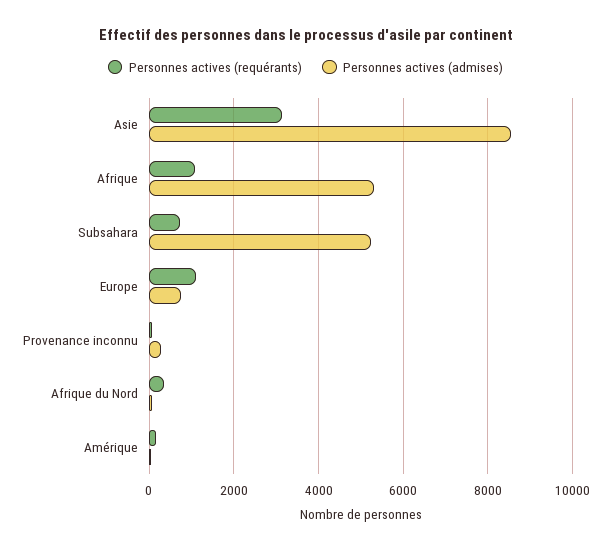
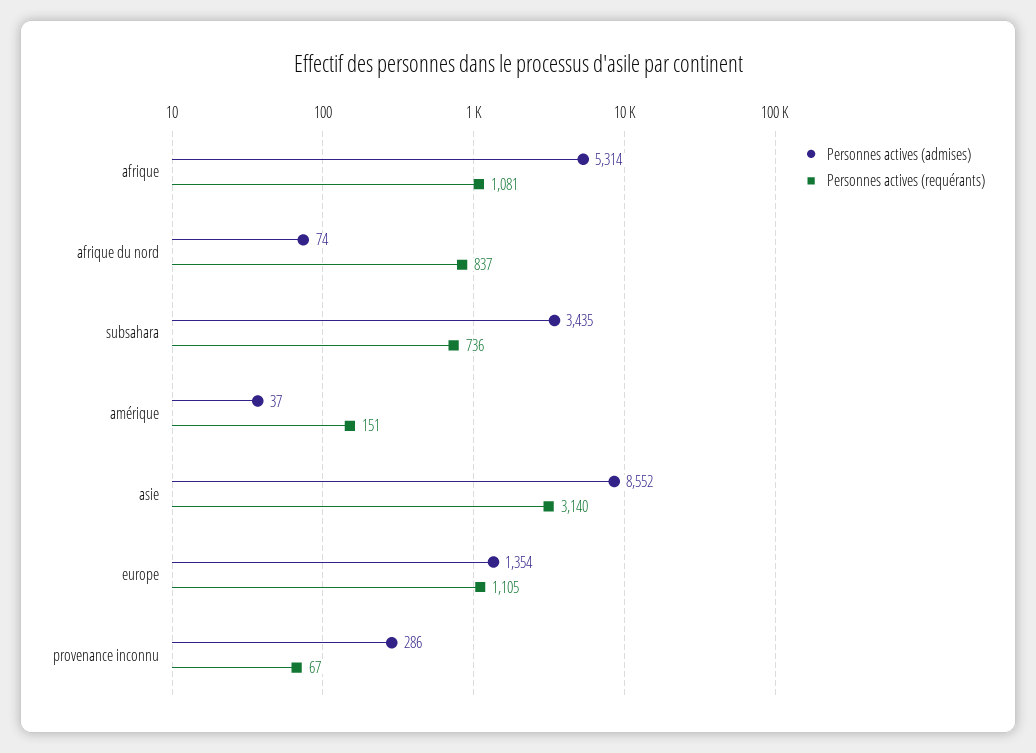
Personnes actives (admises), Subsahara: 5200 -> 3435
Personnes actives (admises), Europe: 800 -> 1354
Personnes actives (requérants), Afrique du Nord: 400 -> 837

